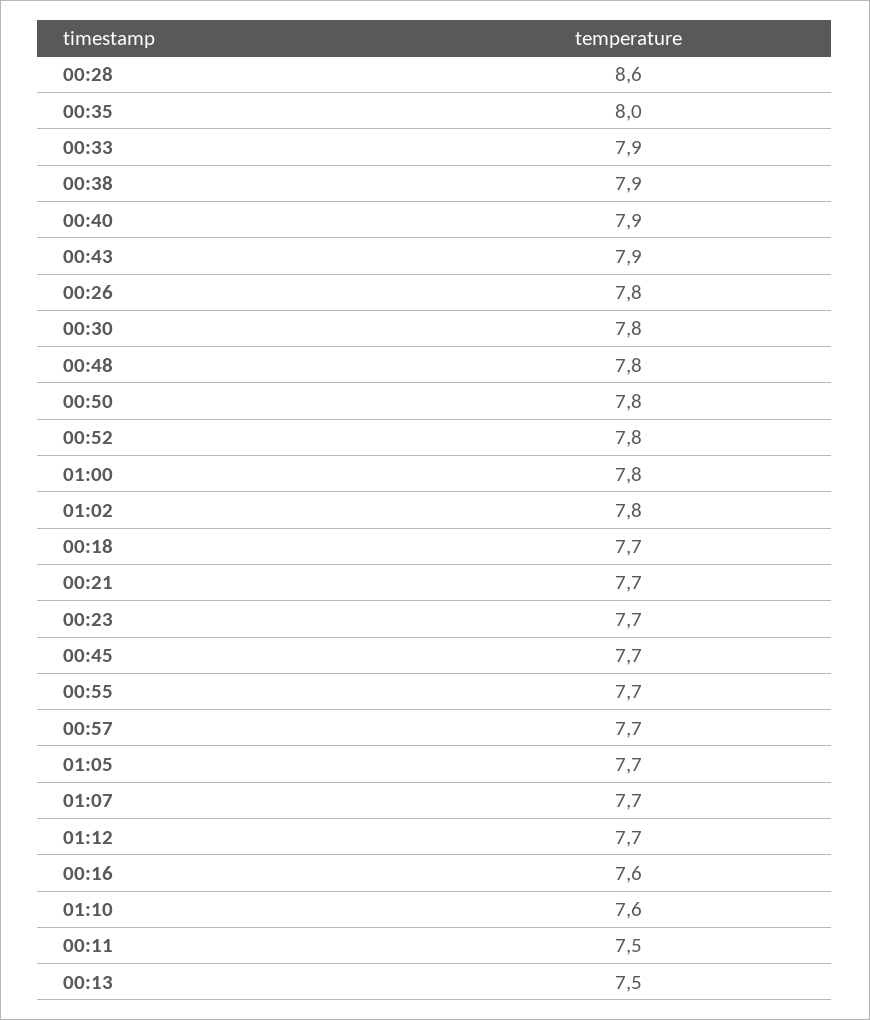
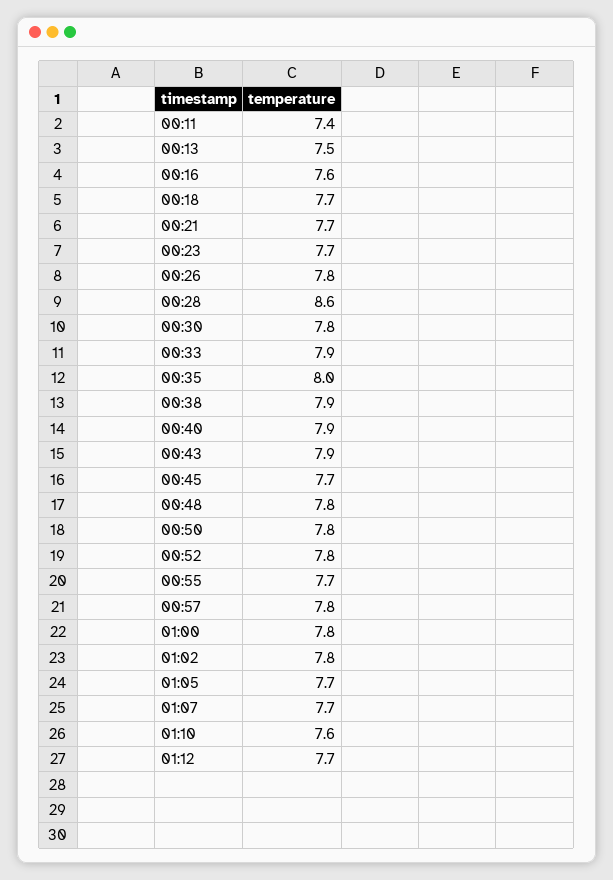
00:57: 7.7 -> 7.8
00:11: 7.5 -> 7.4

